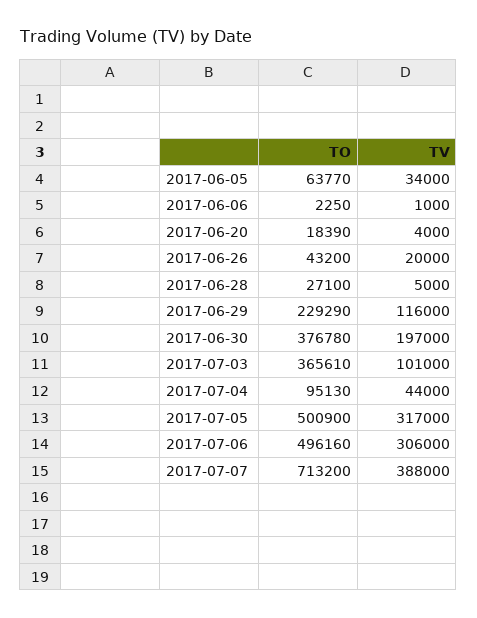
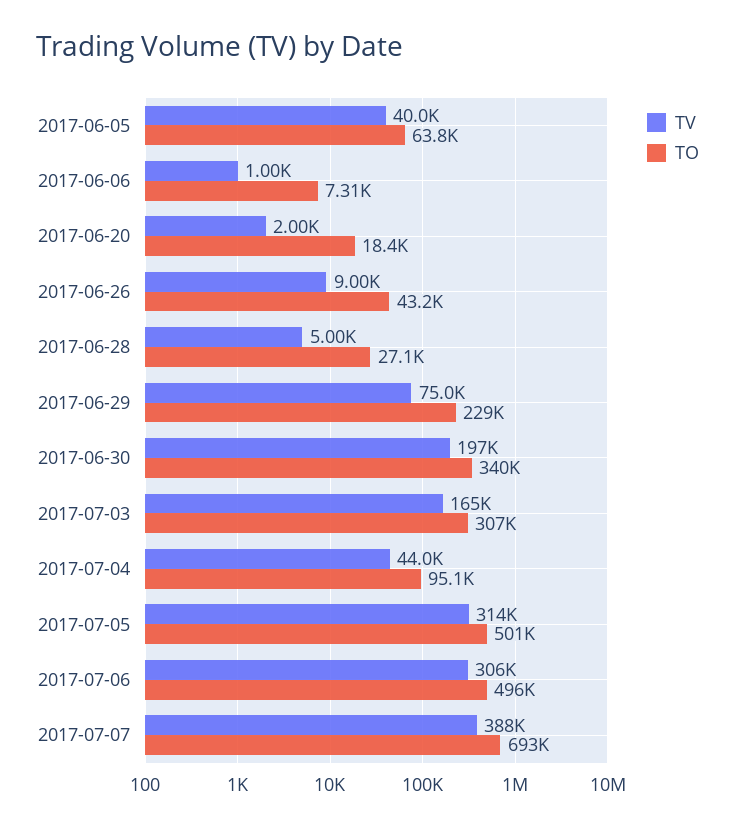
TV, 2017-06-05: 34000 -> 40000
TO, 2017-06-06: 2250 -> 7310
TV, 2017-06-20: 4000 -> 2000
TV, 2017-06-26: 20000 -> 9000
TV, 2017-06-29: 116000 -> 75000
TO, 2017-06-30: 376780 -> 340000
TO, 2017-07-03: 365610 -> 307000
TV, 2017-07-03: 101000 -> 165000
TV, 2017-07-05: 317000 -> 314000
TO, 2017-07-07: 713200 -> 693000

